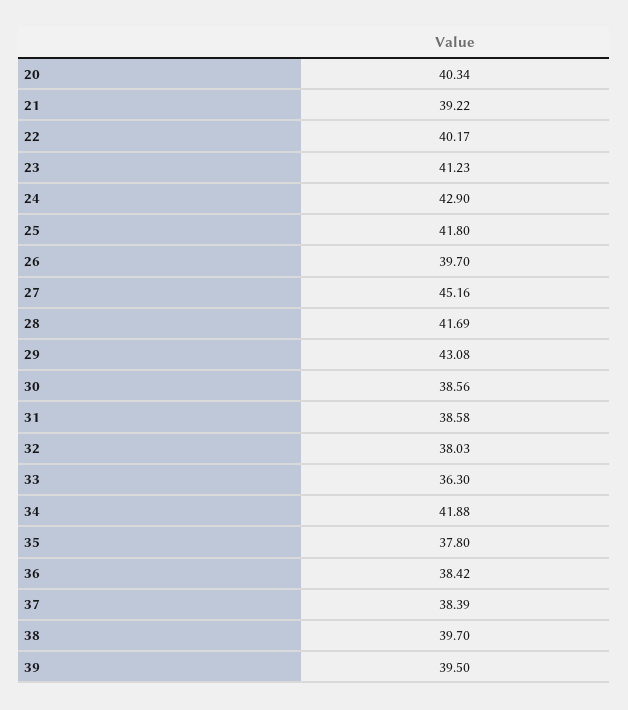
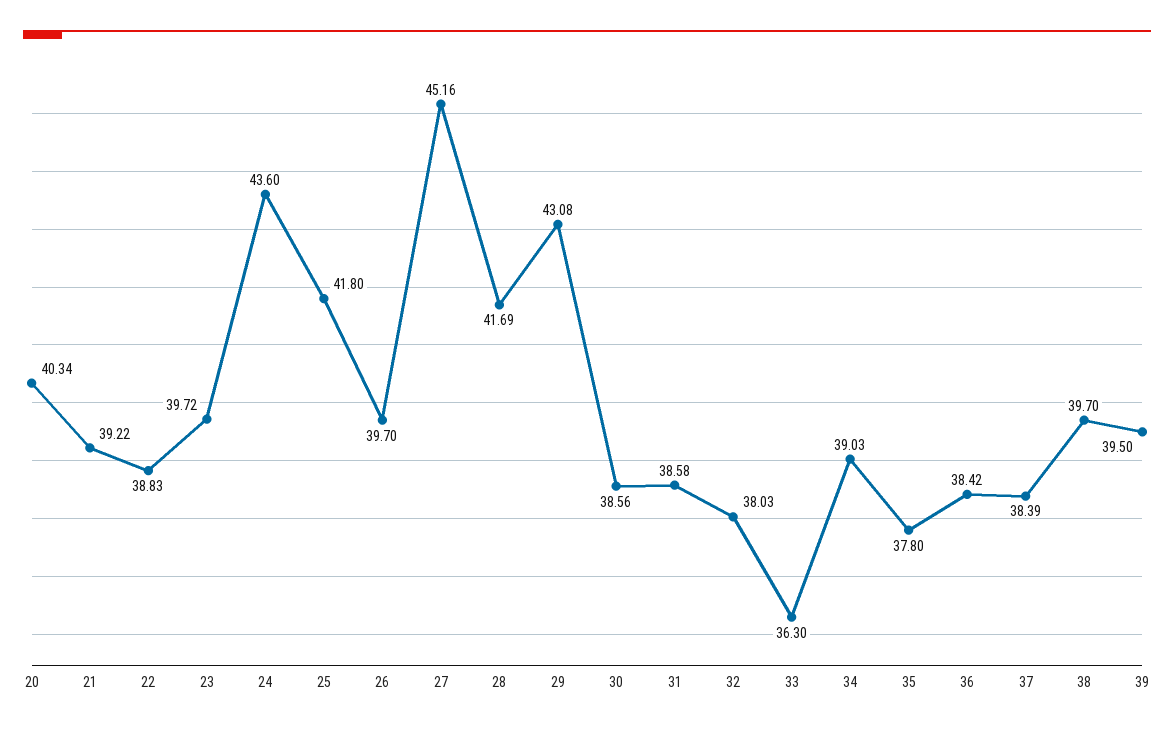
22: 40.17 -> 38.83
23: 41.23 -> 39.72
24: 42.9 -> 43.6
34: 41.88 -> 39.03

